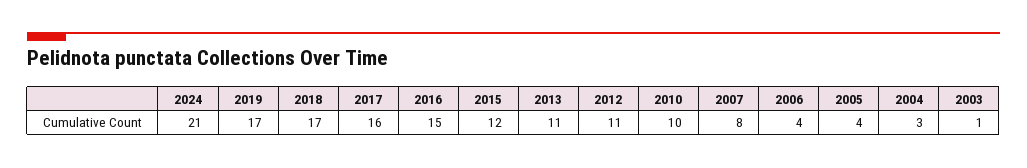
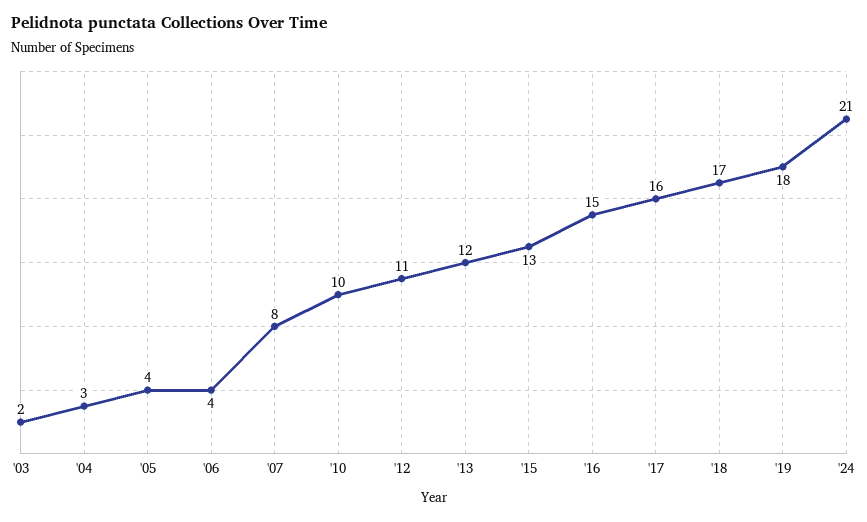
2019: 17 -> 18
2015: 12 -> 13
2013: 11 -> 12
2003: 1 -> 2

